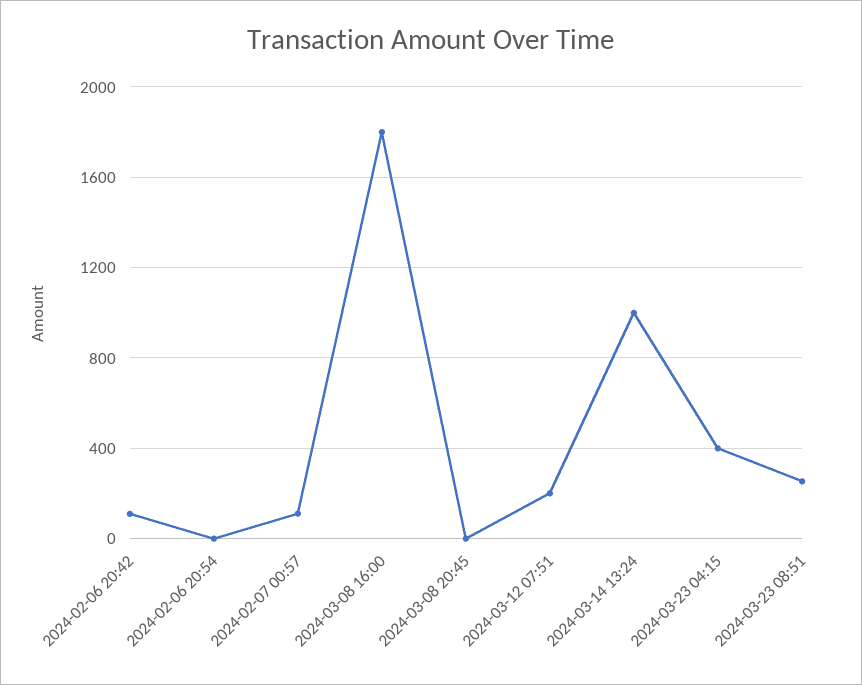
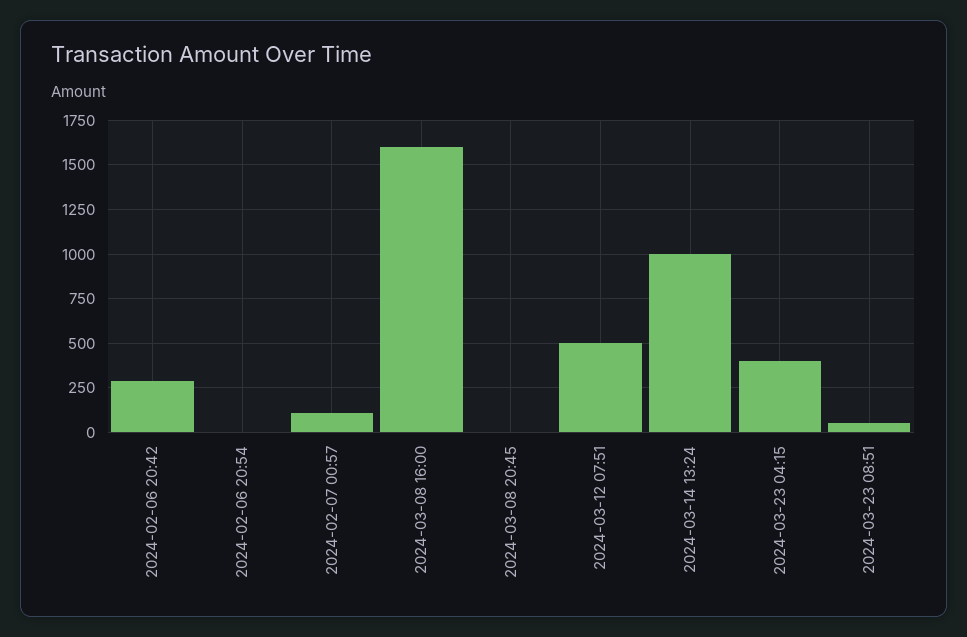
2024-02-06 20:42: 100 -> 300
2024-03-08 16:00: 1800 -> 1600
2024-03-12 07:51: 200 -> 500
2024-03-23 08:51: 250 -> 50

